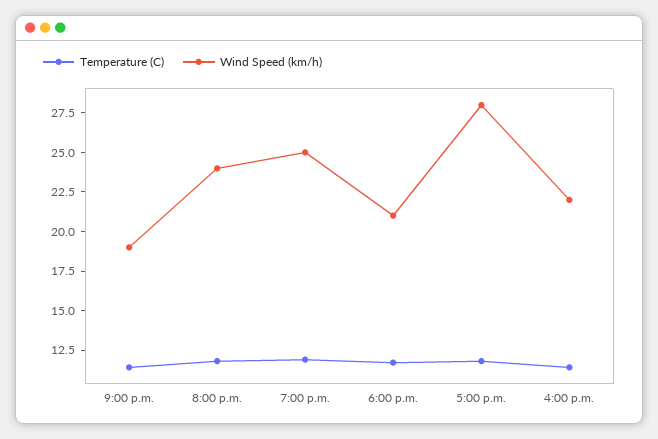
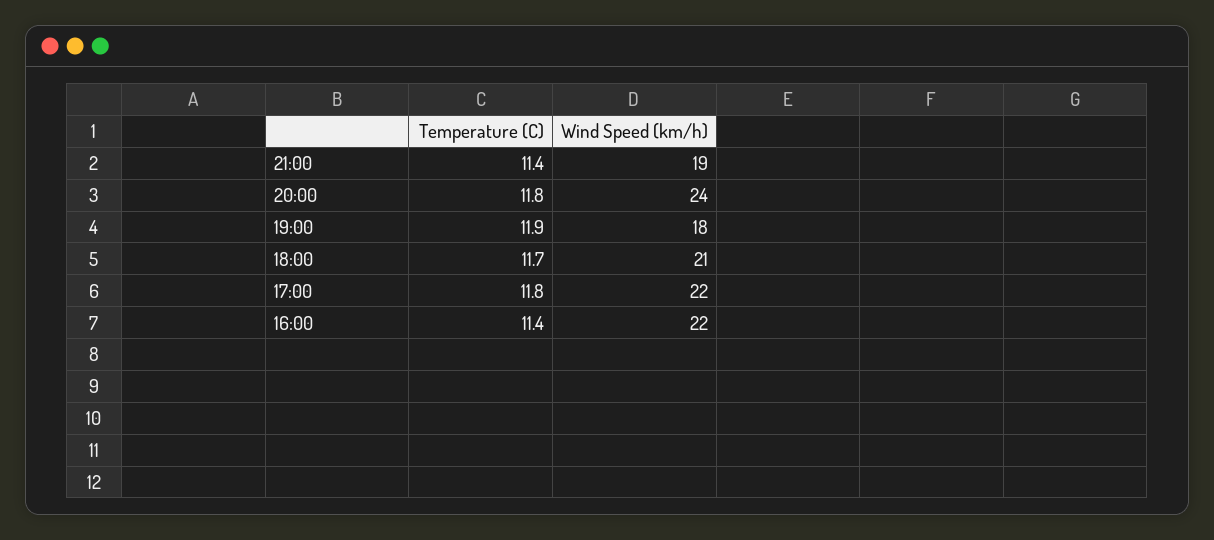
Wind Speed (km/h), 7:00 p.m.: 25 -> 18
Wind Speed (km/h), 5:00 p.m.: 27.5 -> 22

